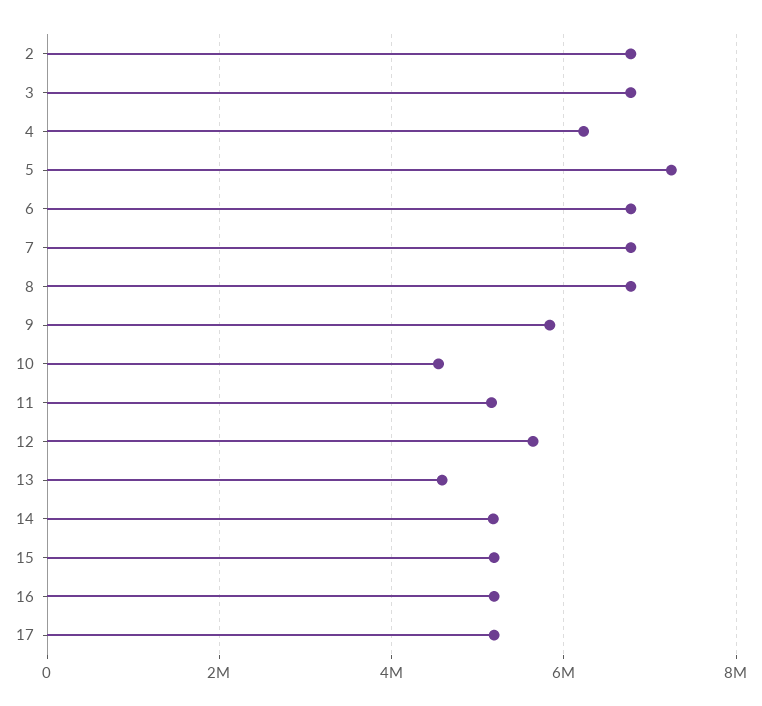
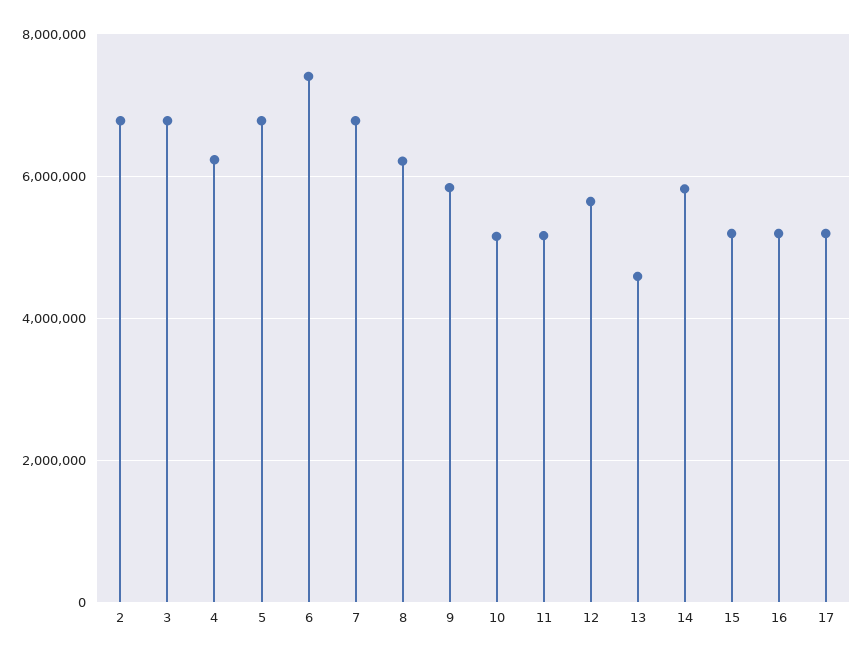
5: 7200000 -> 6800000
6: 6800000 -> 7400000
8: 6800000 -> 6200000
10: 4600000 -> 5200000
14: 5200000 -> 5800000

